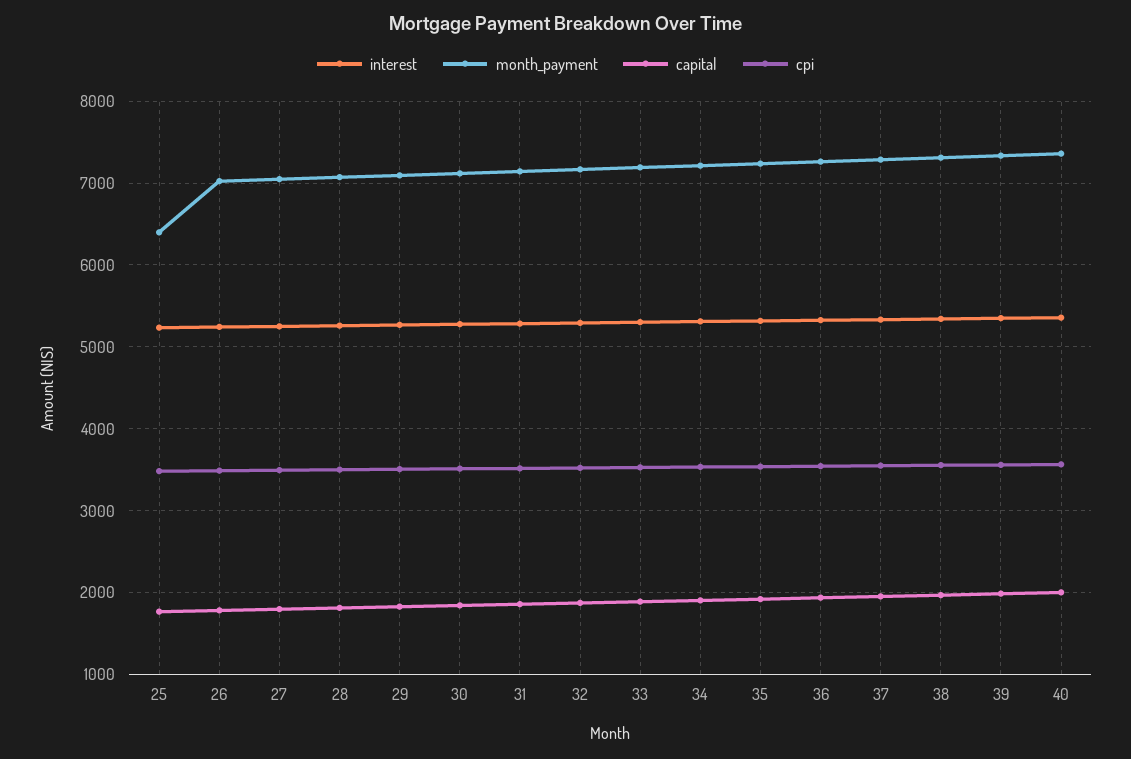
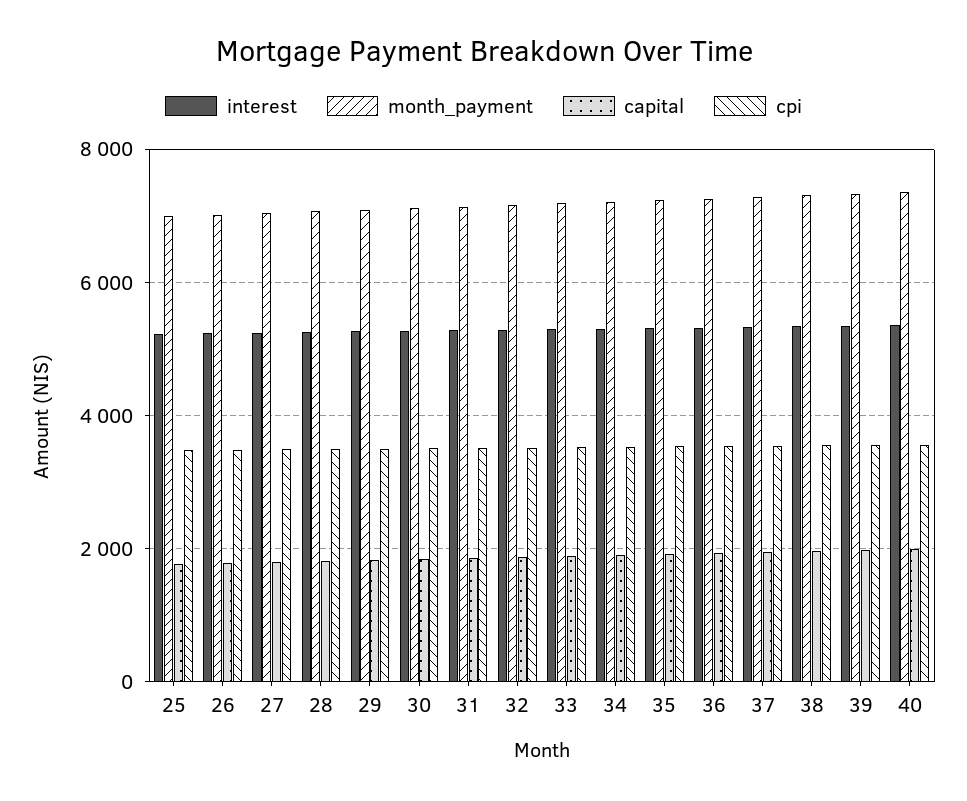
month_payment, 25: 6400 -> 7000

